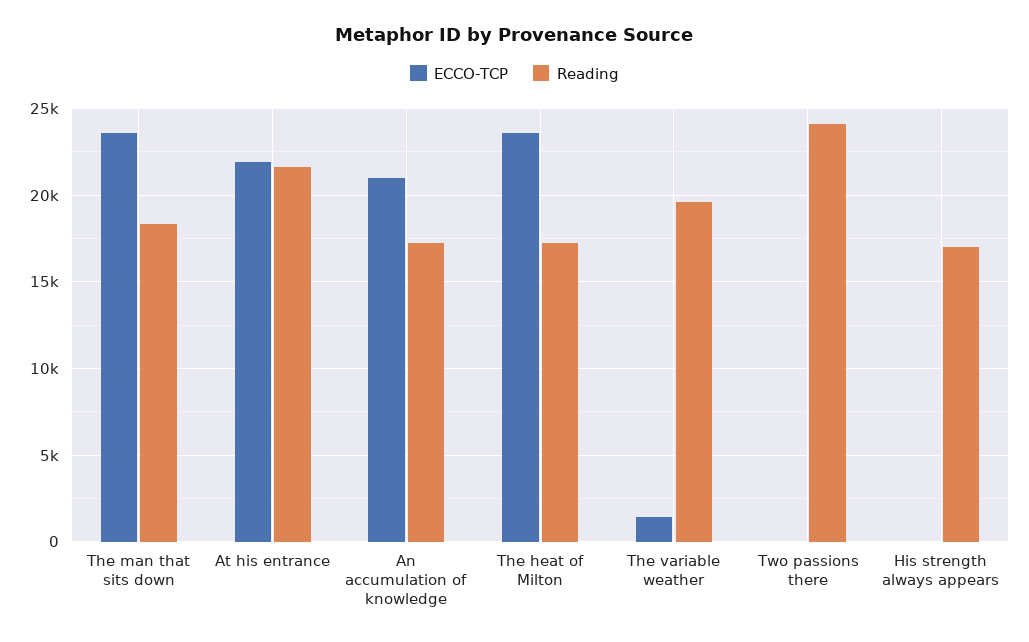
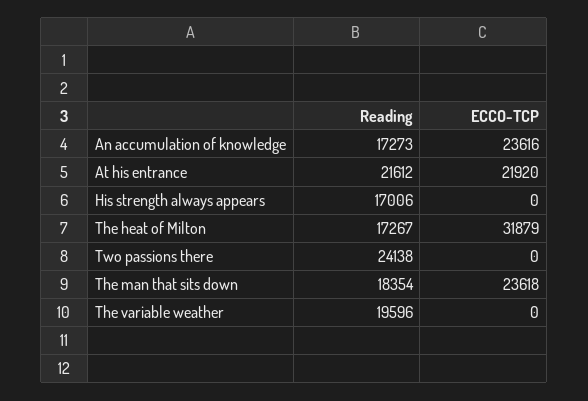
ECCO-TCP, An accumulation of knowledge: 21000 -> 23616
ECCO-TCP, The heat of Milton: 23500 -> 31879
ECCO-TCP, The variable weather: 1500 -> 0

